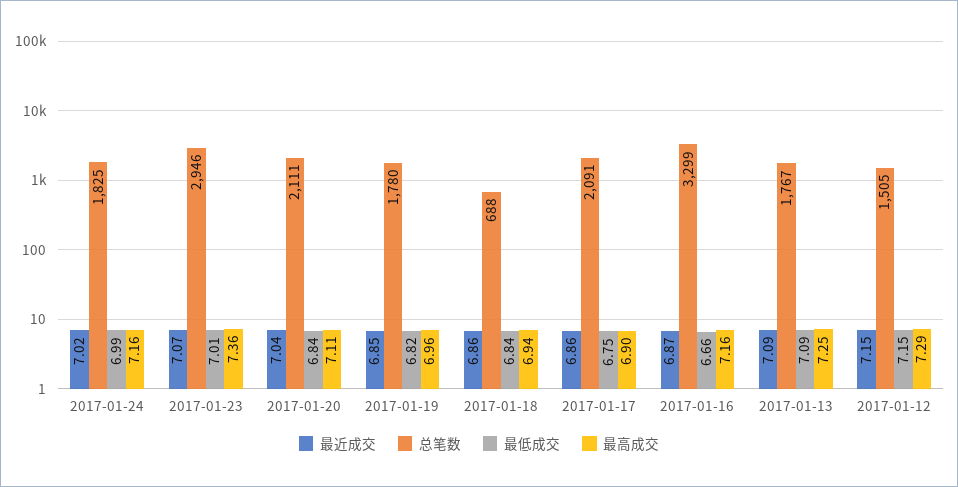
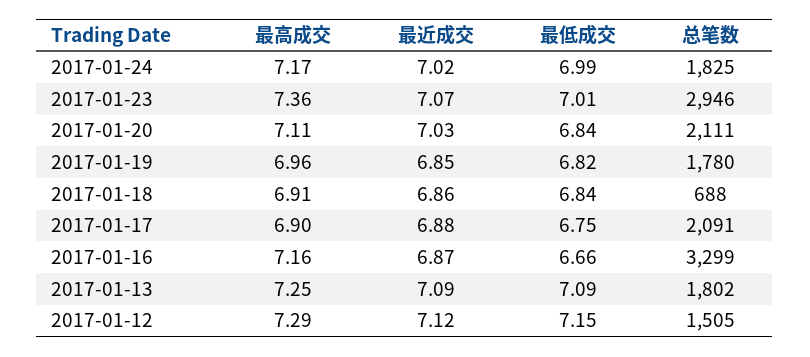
最高成交, 2017-01-24: 7.16 -> 7.17
最近成交, 2017-01-20: 7.04 -> 7.03
最高成交, 2017-01-18: 6.94 -> 6.91
最近成交, 2017-01-17: 6.86 -> 6.88
总笔数, 2017-01-13: 1767 -> 1802
最近成交, 2017-01-12: 7.15 -> 7.12

